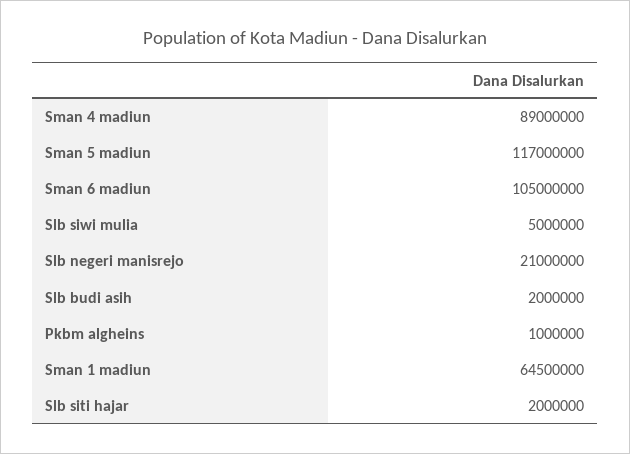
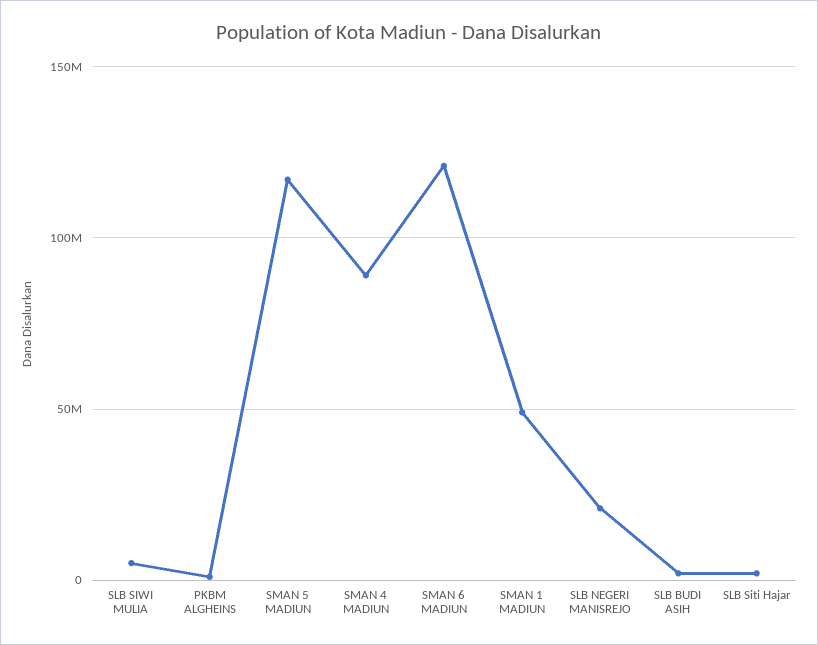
Sman 6 madiun: 105000000 -> 120000000
Sman 1 madiun: 64500000 -> 50000000

